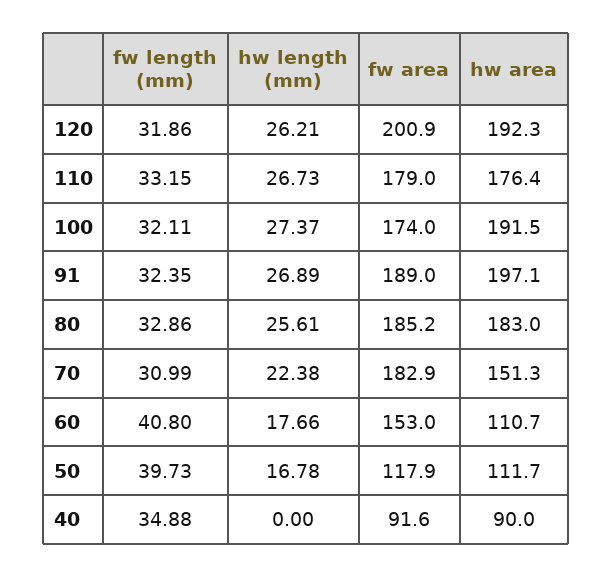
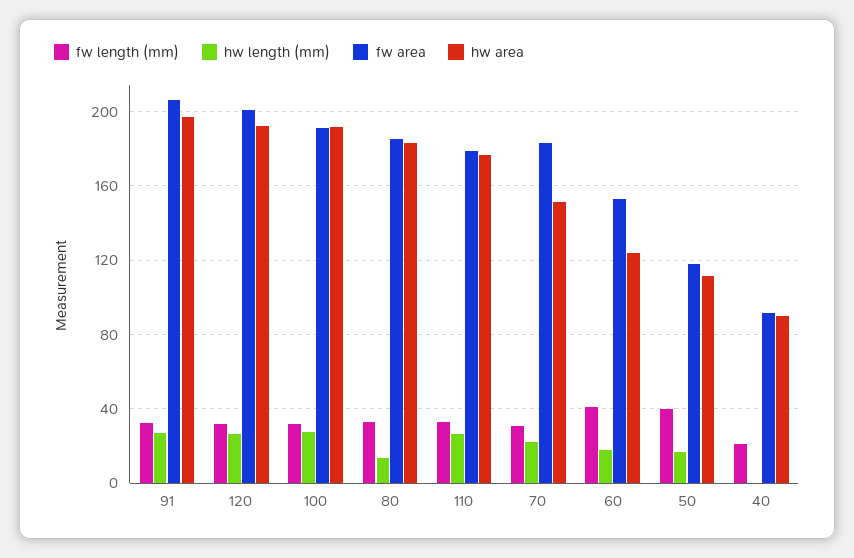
fw area, 100: 174 -> 190
fw area, 91: 189 -> 205
hw length (mm), 80: 25.61 -> 15
hw area, 60: 110.7 -> 125
fw length (mm), 40: 34.88 -> 20

